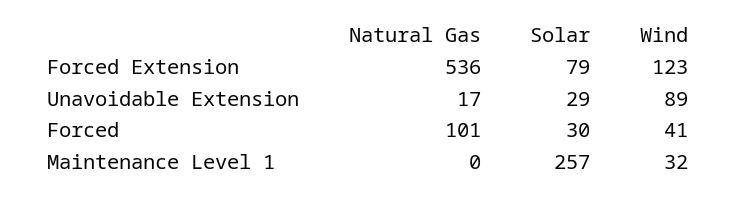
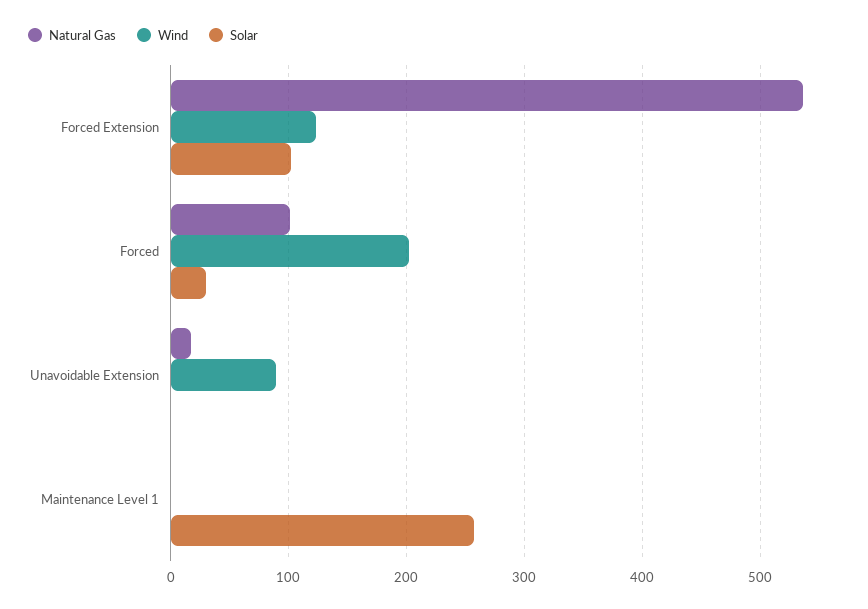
Solar, Forced Extension: 79 -> 100
Solar, Unavoidable Extension: 29 -> 0
Wind, Forced: 41 -> 200
Wind, Maintenance Level 1: 32 -> 0

